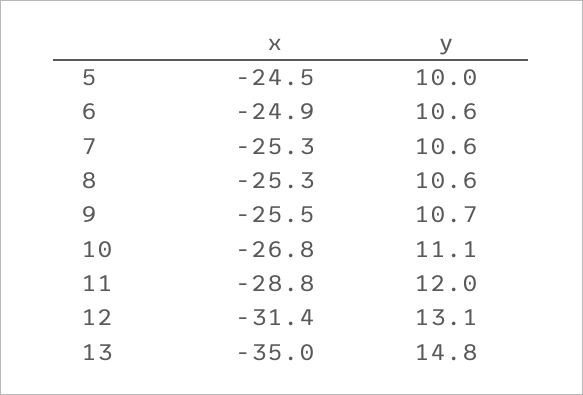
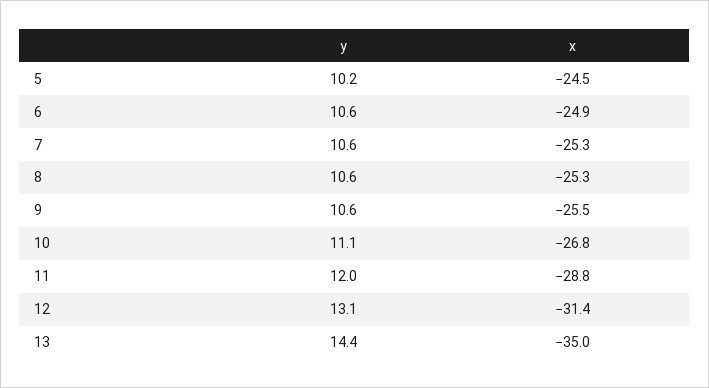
y, 5: 10 -> 10.2
y, 9: 10.7 -> 10.6
y, 13: 14.8 -> 14.4

